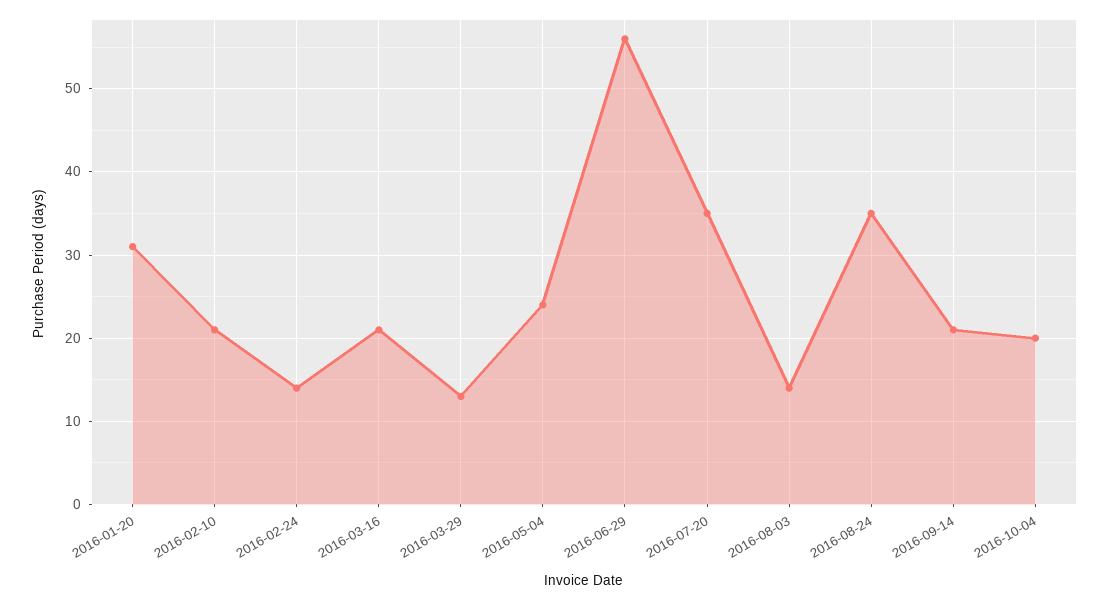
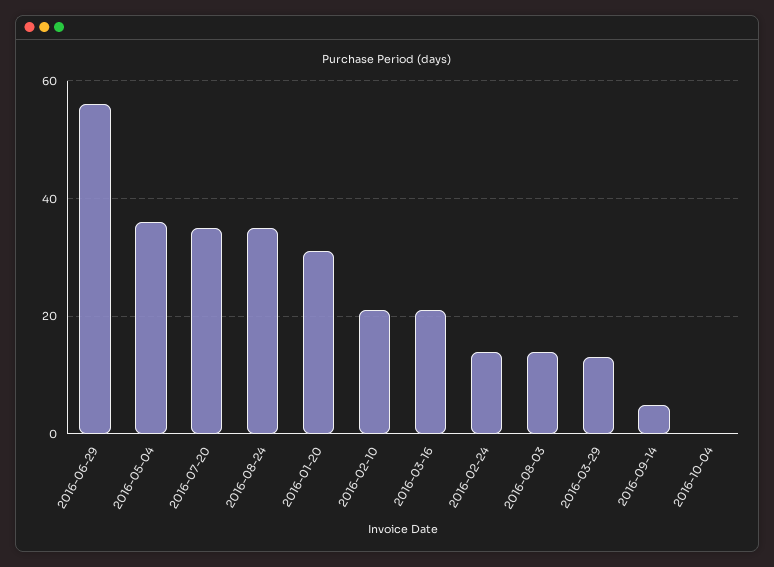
2016-05-04: 24 -> 35
2016-09-14: 21 -> 5
2016-10-04: 20 -> 0

